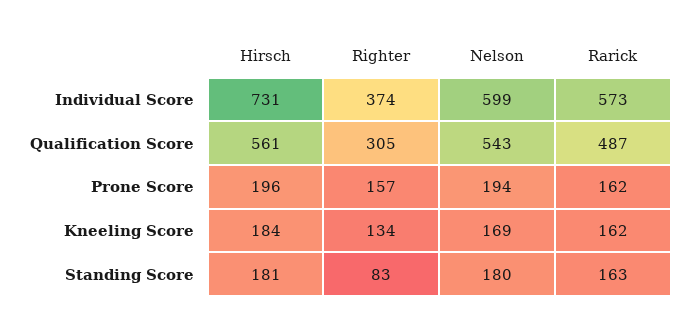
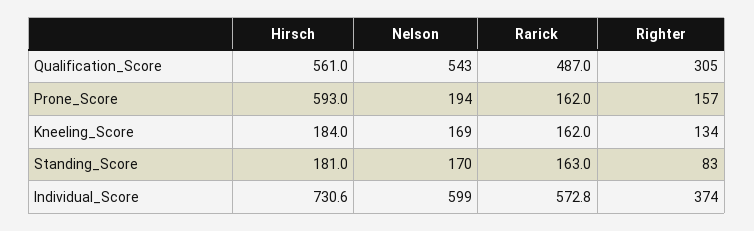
Hirsch, Prone Score: 196 -> 593
Nelson, Standing Score: 180 -> 170

